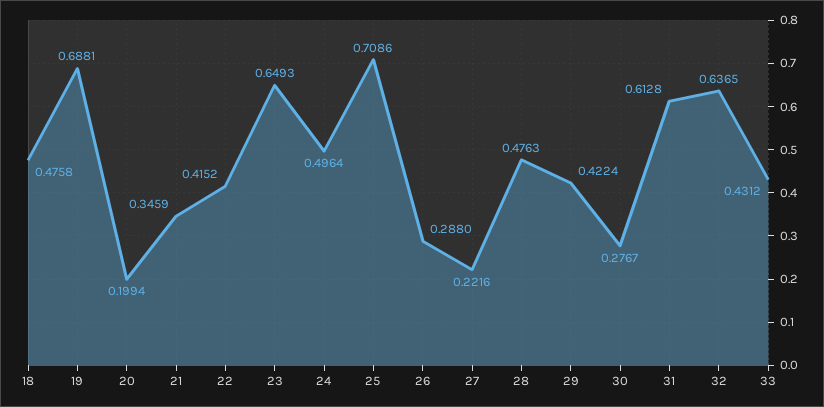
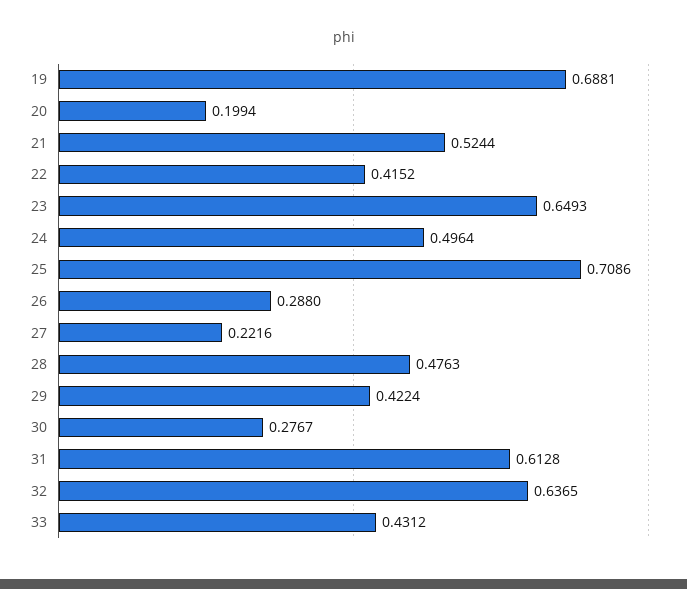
18: 0.4758 -> none
21: 0.3459 -> 0.5244

